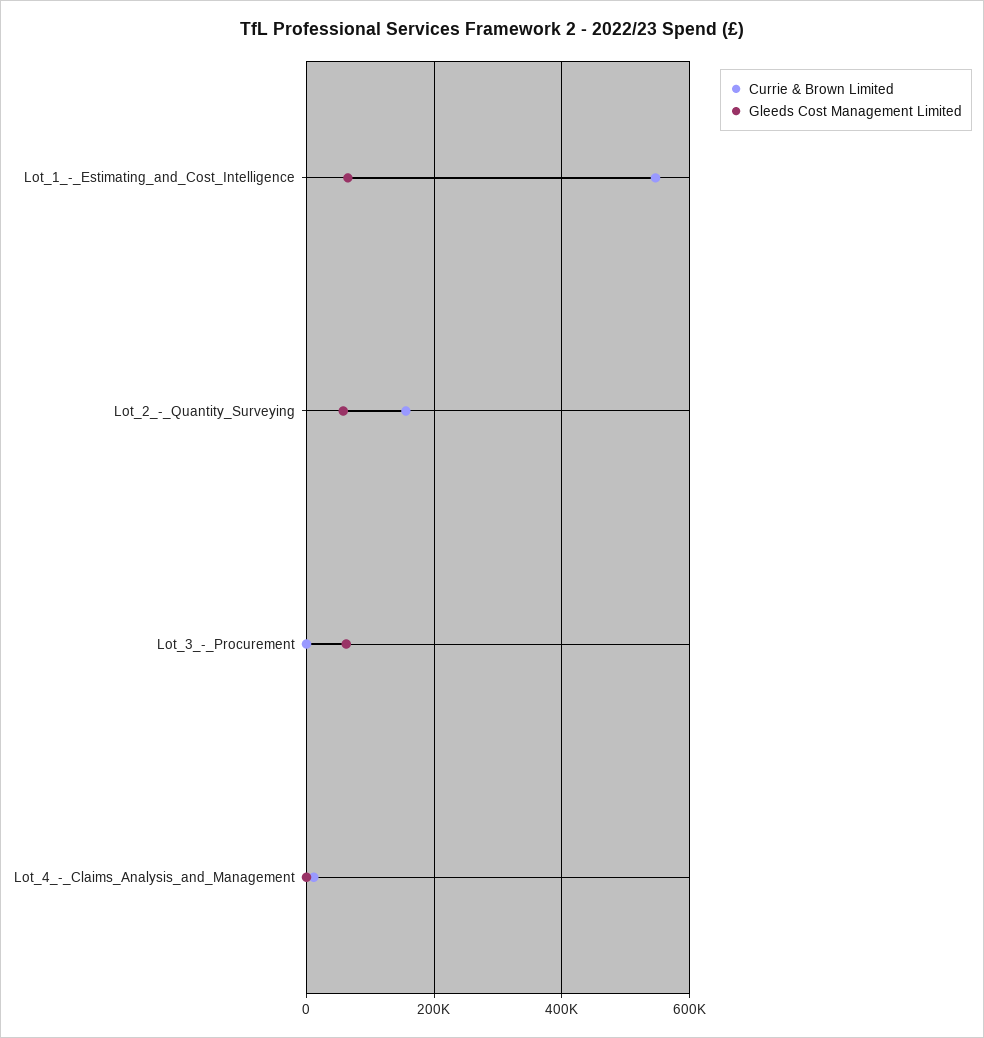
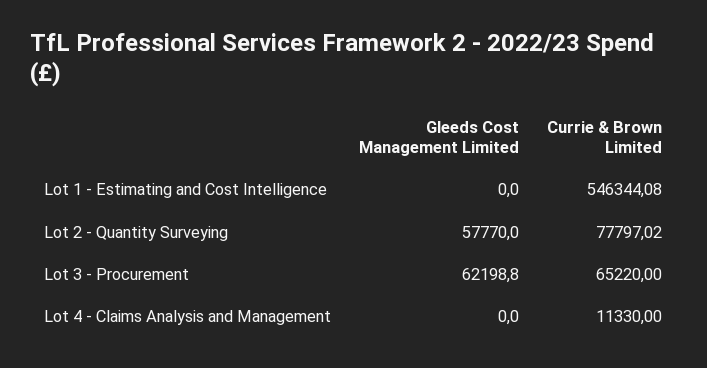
Gleeds Cost Management Limited, Lot_1_-_Estimating_and_Cost_Intelligence: 60000 -> 0
Currie & Brown Limited, Lot_2_-_Quantity_Surveying: 160000 -> 77797.02
Currie & Brown Limited, Lot_3_-_Procurement: 0 -> 65220

